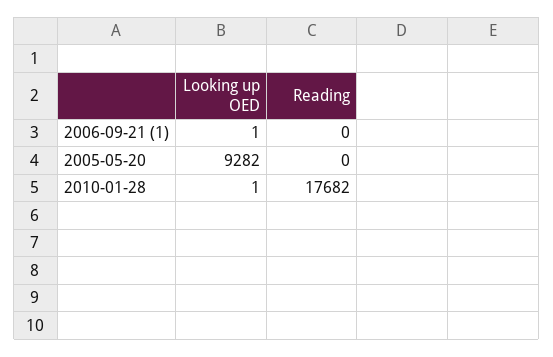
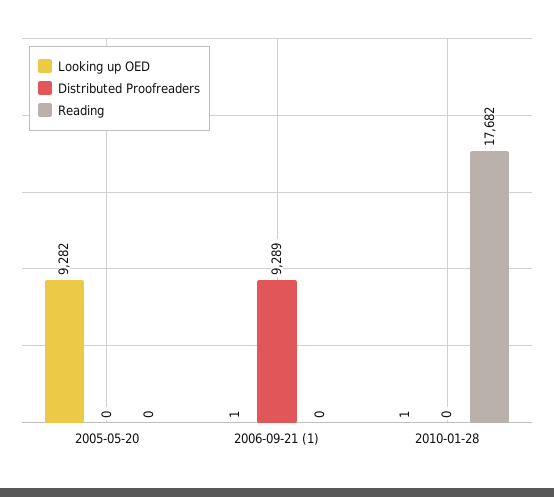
Distributed Proofreaders, 2005-05-20: none -> 0
Distributed Proofreaders, 2006-09-21 (1): none -> 9289
Distributed Proofreaders, 2010-01-28: none -> 0

